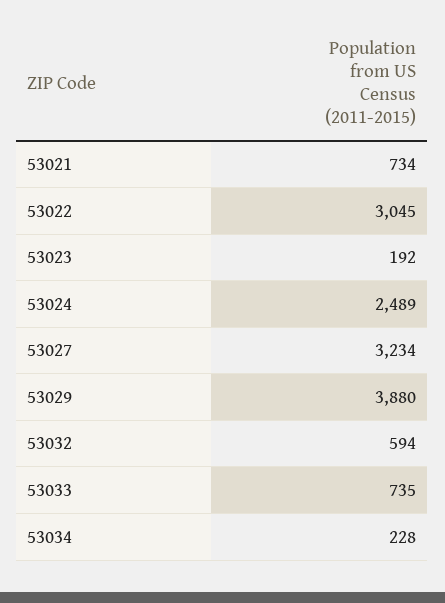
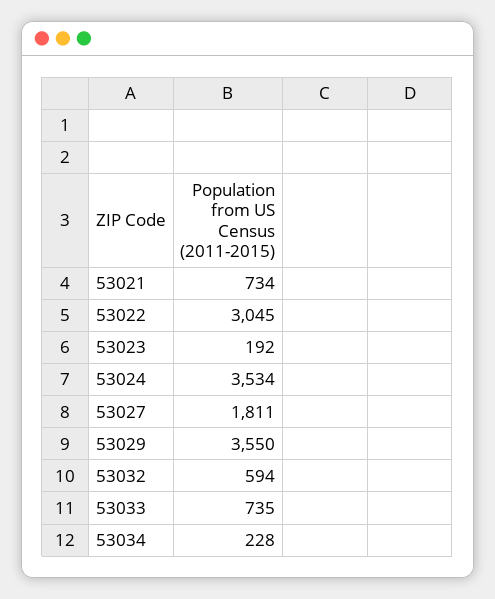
53024: 2489 -> 3534
53027: 3234 -> 1811
53029: 3880 -> 3550

